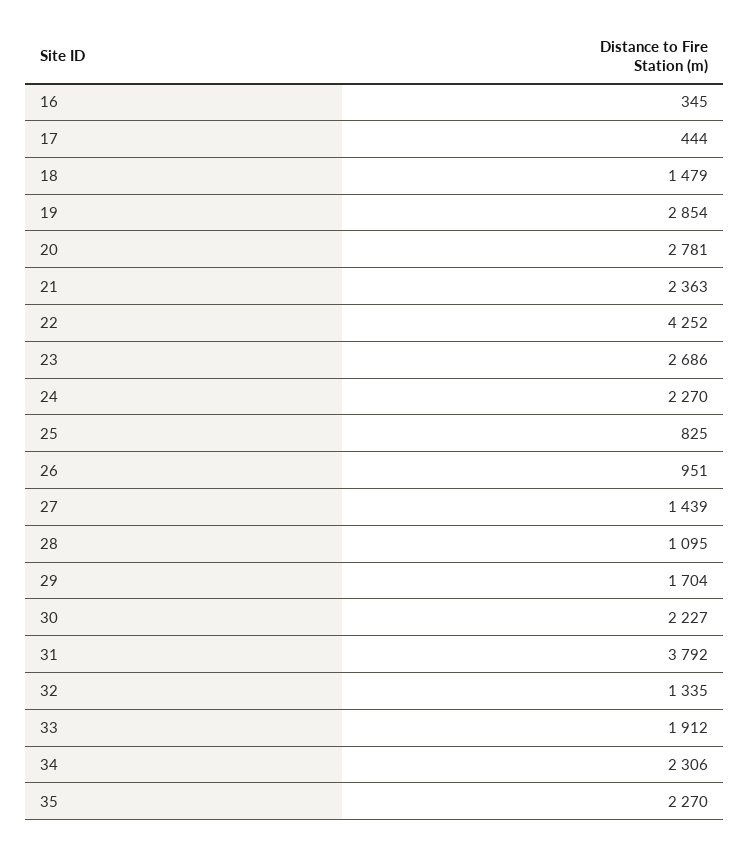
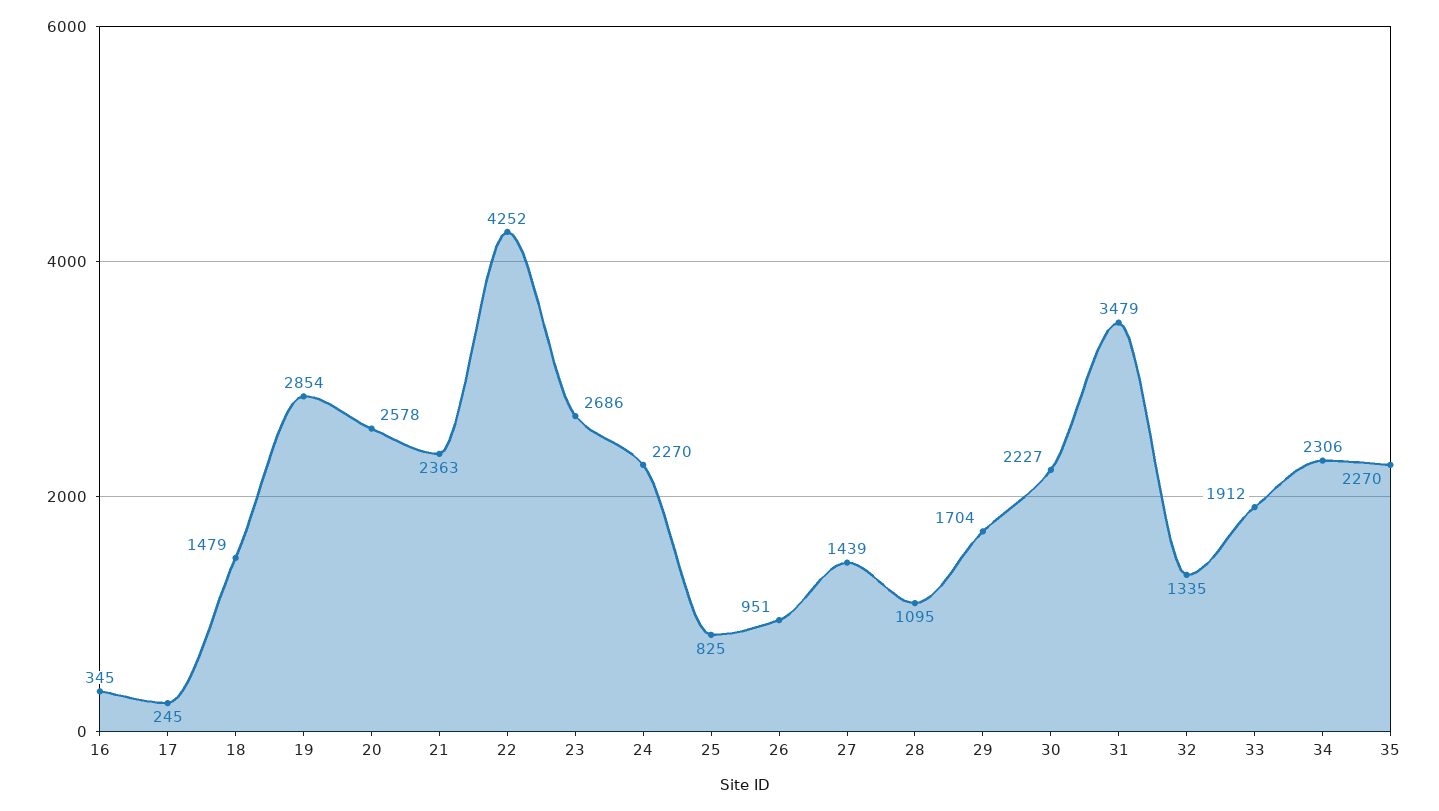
17: 444 -> 245
20: 2781 -> 2578
31: 3792 -> 3479

